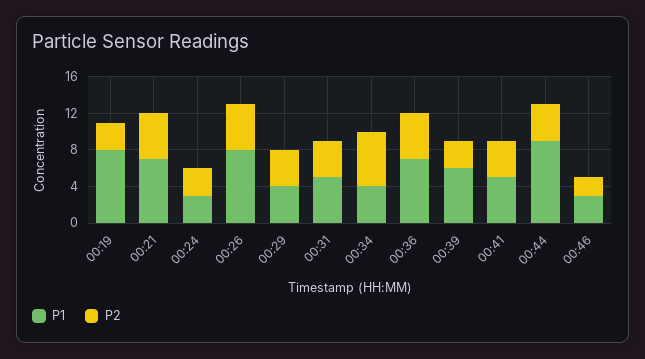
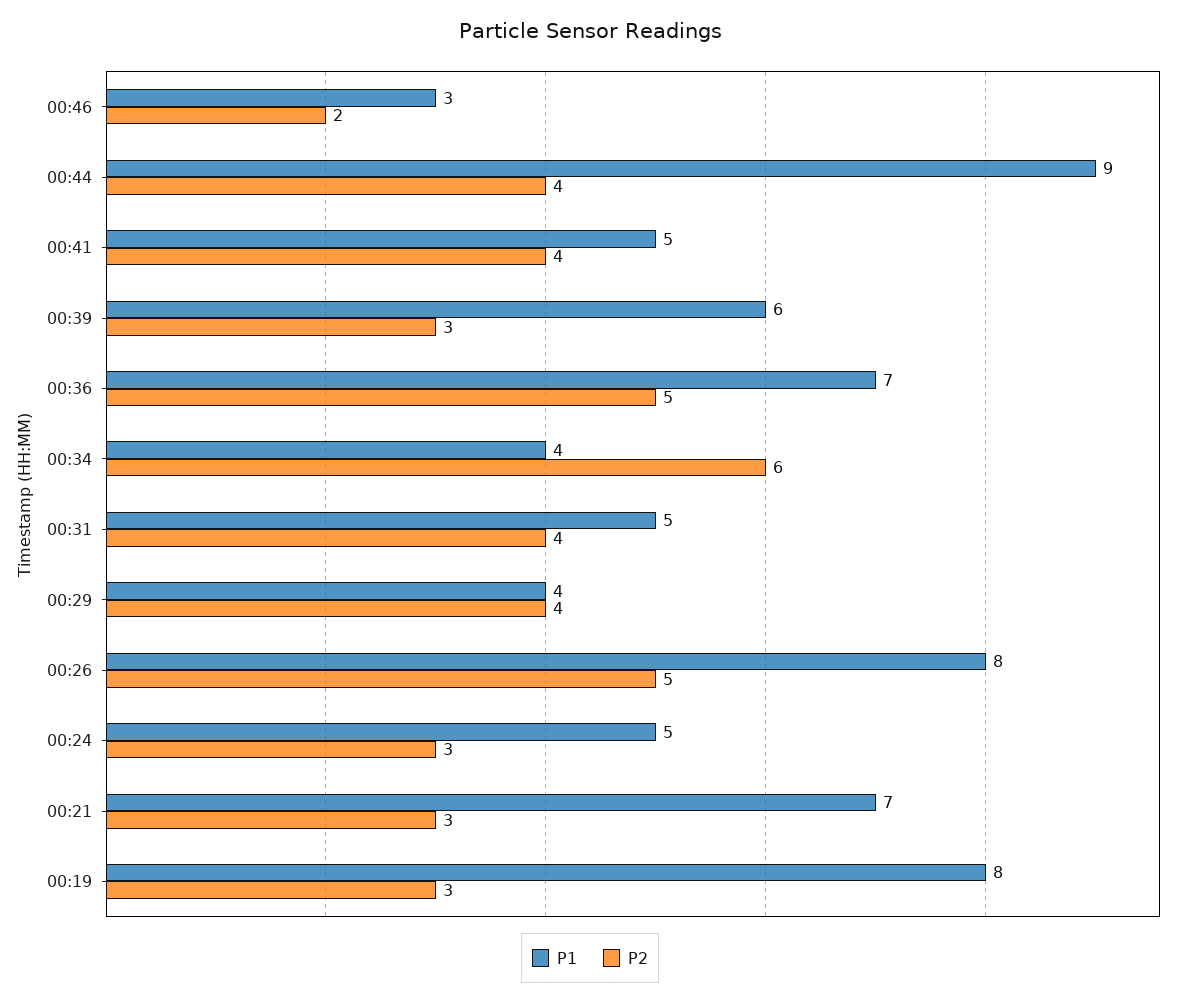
P2, 00:21: 5 -> 3
P1, 00:24: 3 -> 5

